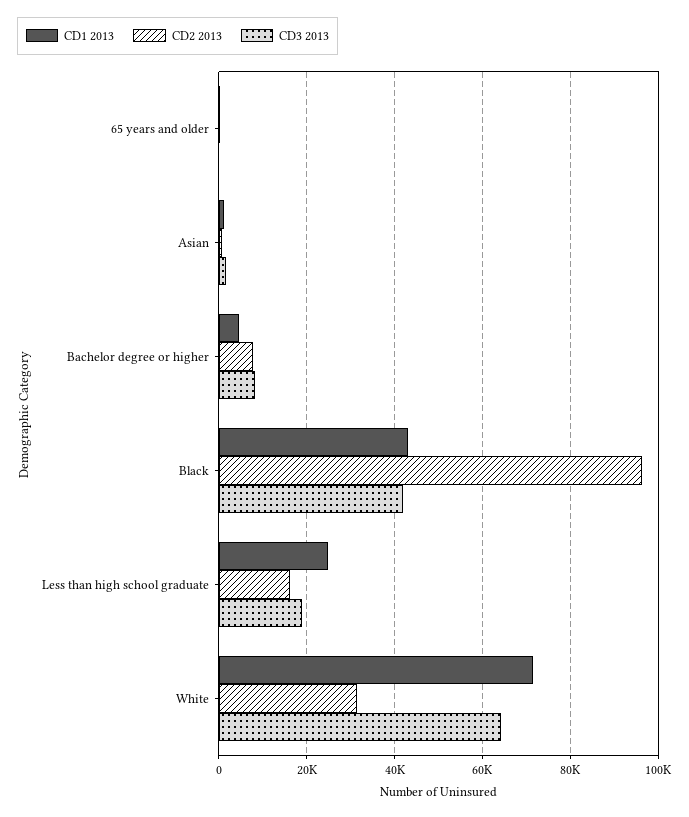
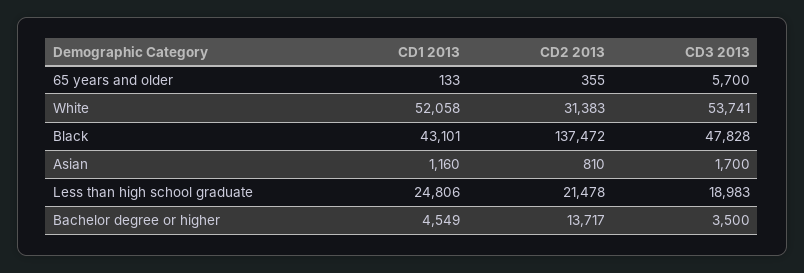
CD3 2013, 65 years and older: 0 -> 5700
CD2 2013, Bachelor degree or higher: 8000 -> 13717
CD3 2013, Bachelor degree or higher: 8000 -> 3500
CD2 2013, Black: 96000 -> 137472
CD3 2013, Black: 42000 -> 47828
CD2 2013, Less than high school graduate: 16000 -> 21478
CD1 2013, White: 72000 -> 52058
CD3 2013, White: 64000 -> 53741

